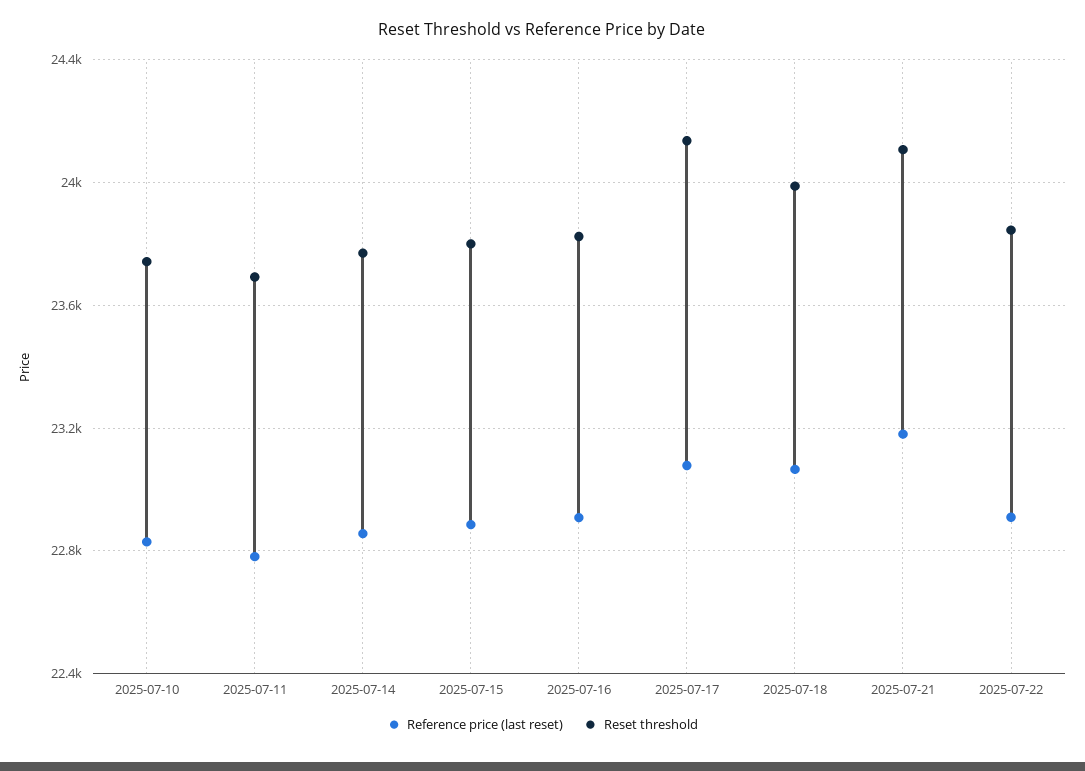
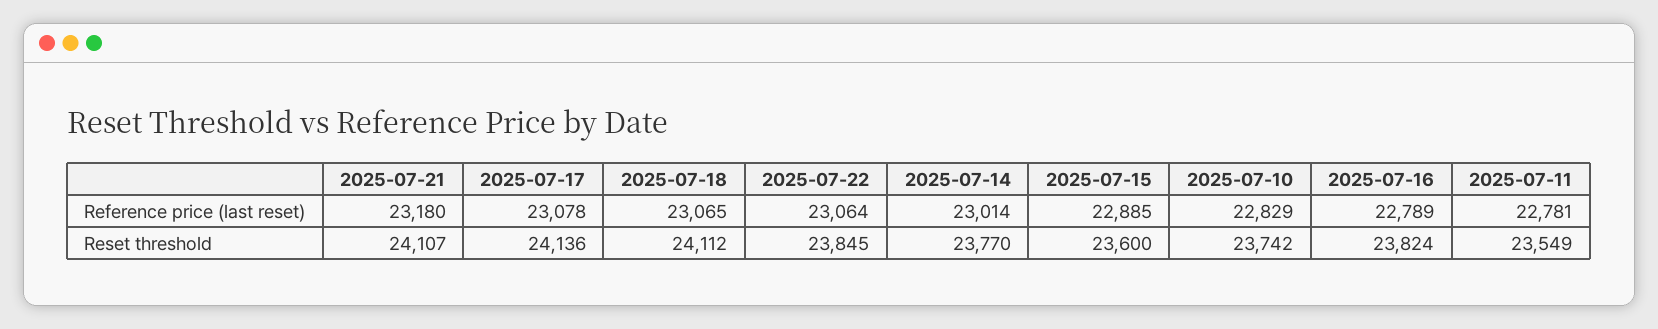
Reset threshold, 2025-07-11: 23700 -> 23549
Reference price (last reset), 2025-07-14: 22850 -> 23014
Reset threshold, 2025-07-15: 23800 -> 23600
Reference price (last reset), 2025-07-16: 22900 -> 22789
Reset threshold, 2025-07-18: 24000 -> 24112
Reference price (last reset), 2025-07-22: 22900 -> 23064

